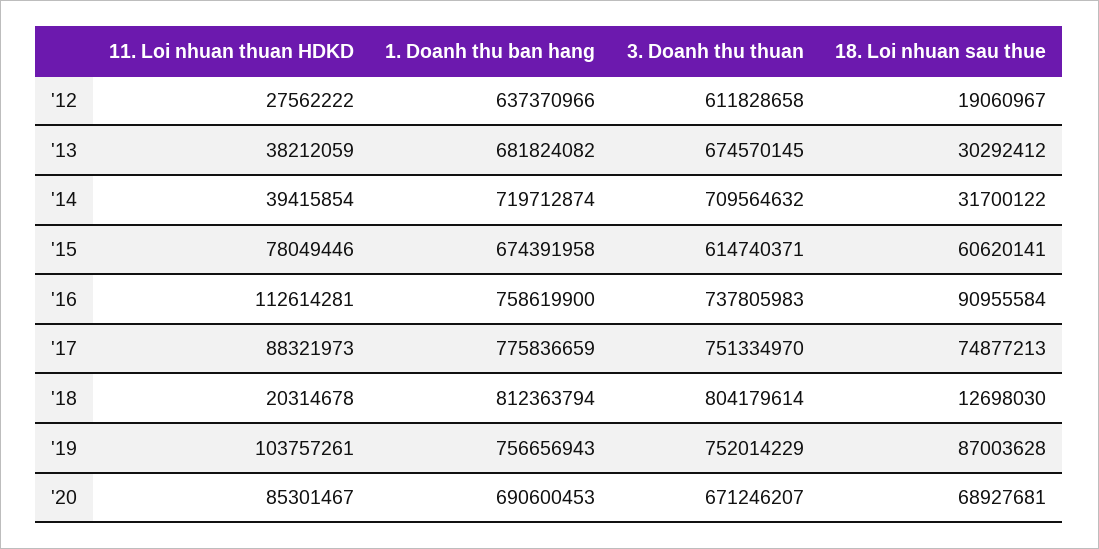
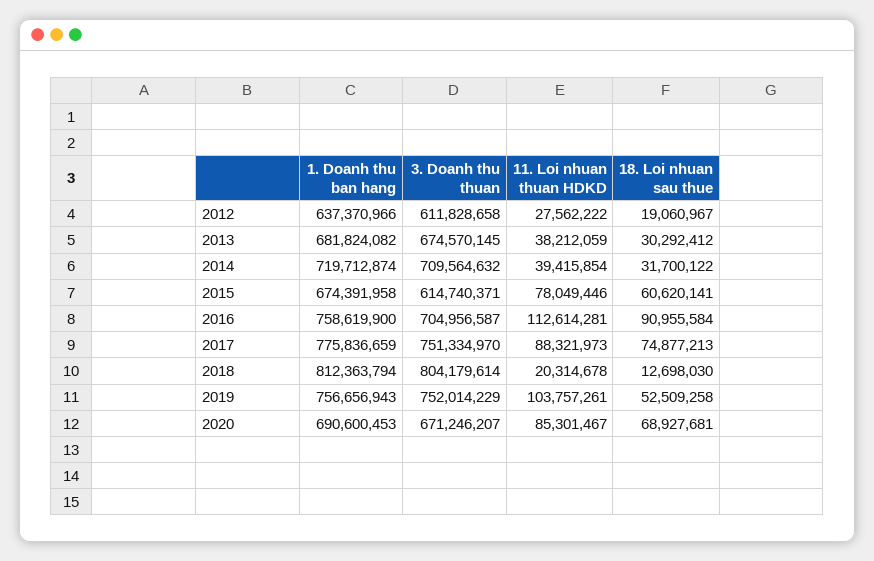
3. Doanh thu thuan, '16: 737805983 -> 704956587
18. Loi nhuan sau thue, '19: 87003628 -> 52509258

